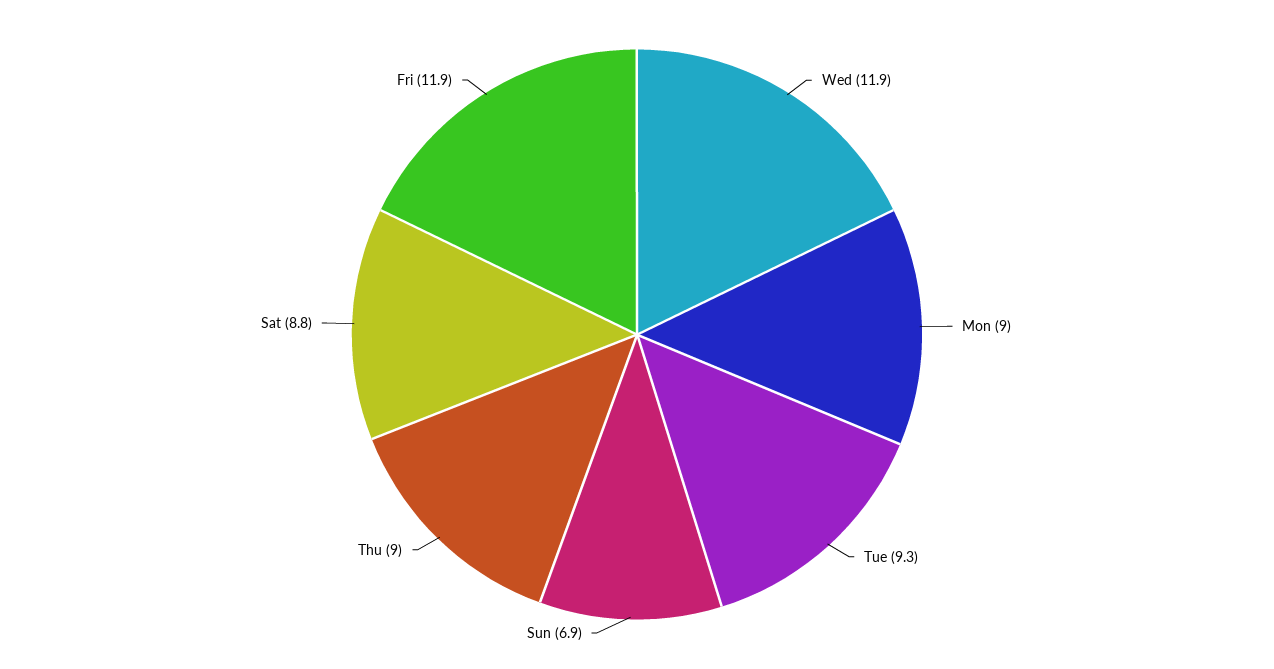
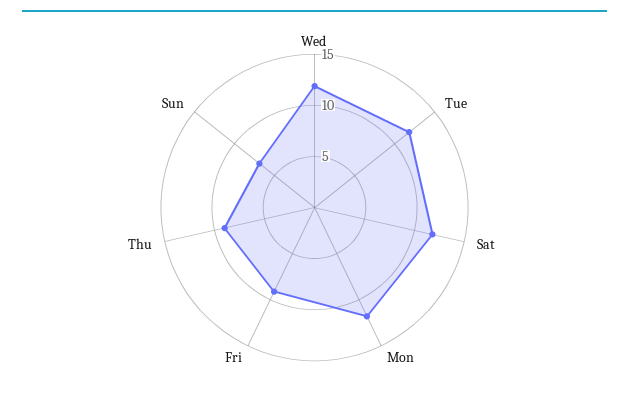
Mon: 9 -> 12
Tue: 9.3 -> 12
Sat: 8.8 -> 12
Fri: 11.9 -> 9

